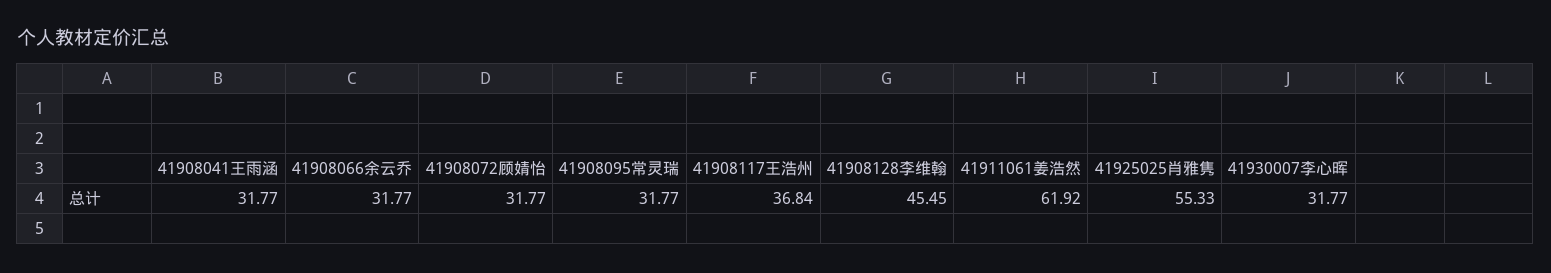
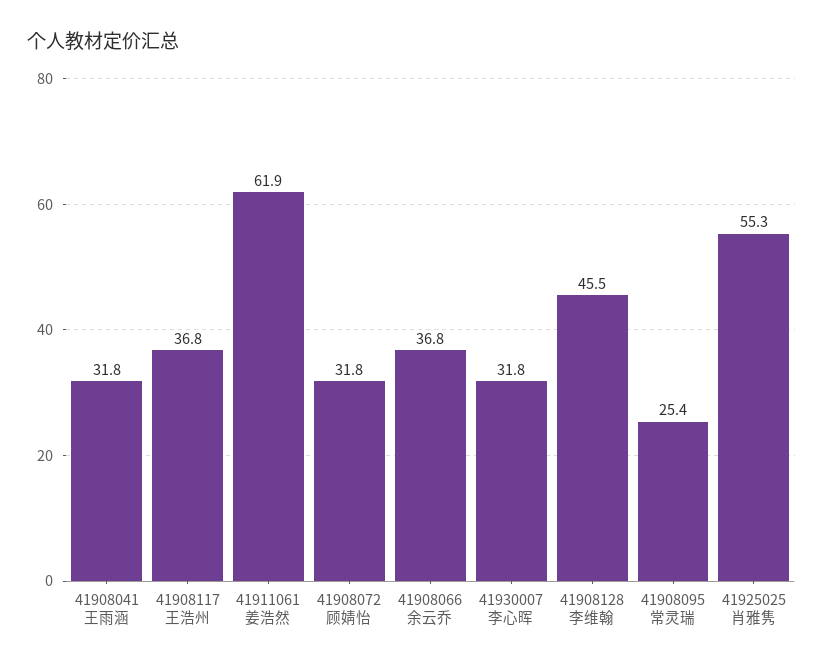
41908066余云乔: 31.77 -> 36.8
41908095常灵瑞: 31.77 -> 25.4

